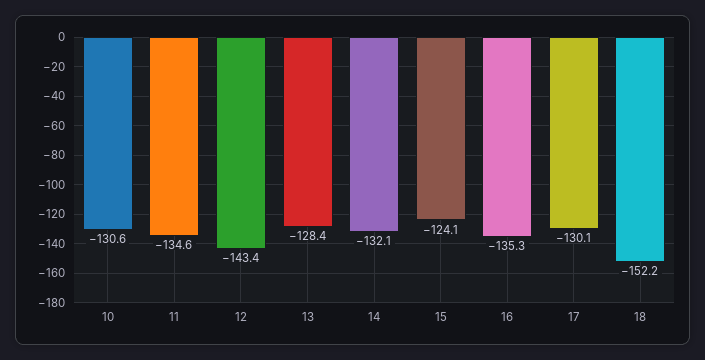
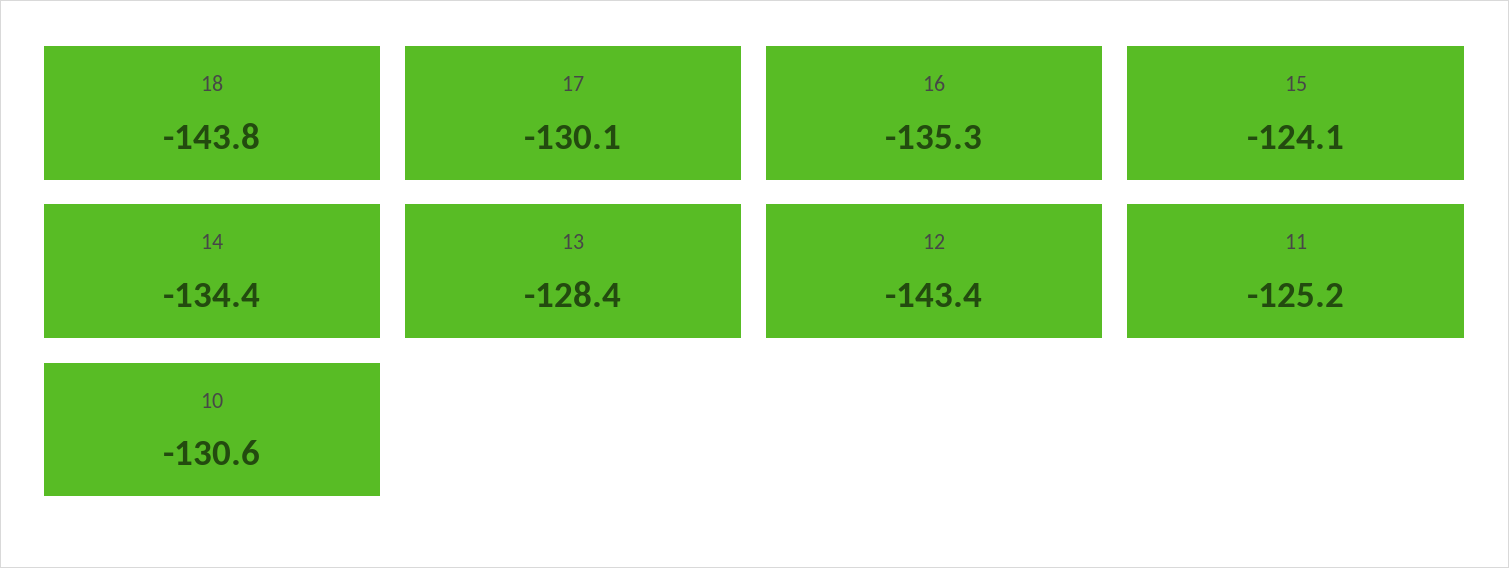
11: -134.6 -> -125.2
14: -132.1 -> -134.4
18: -152.2 -> -143.8

